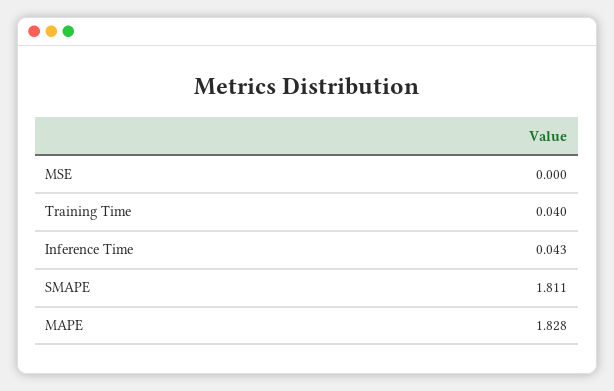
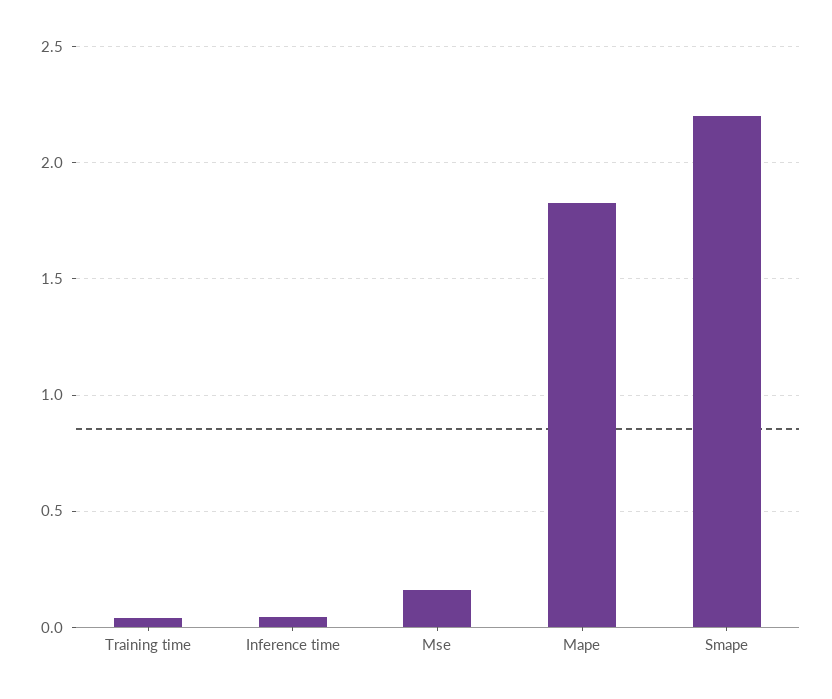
MSE: 0 -> 0.15
SMAPE: 1.811 -> 2.2

